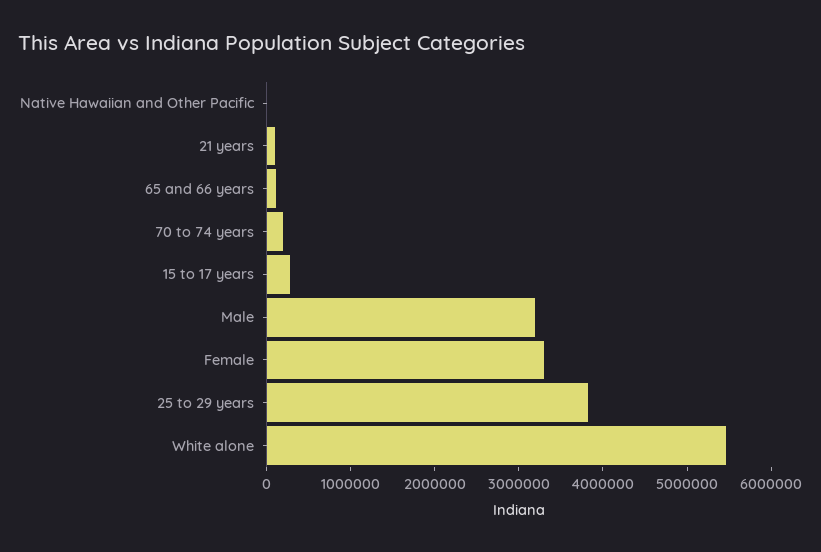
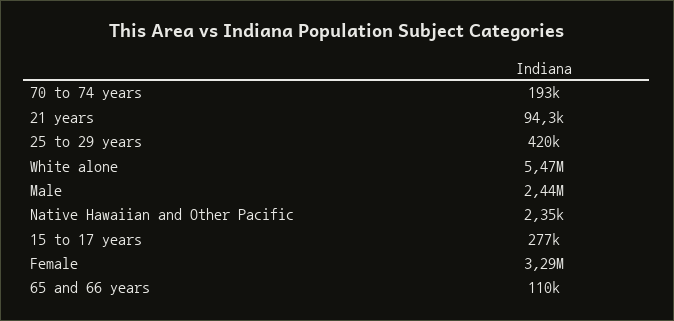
Male: 3200000 -> 2440000
25 to 29 years: 3800000 -> 420000

